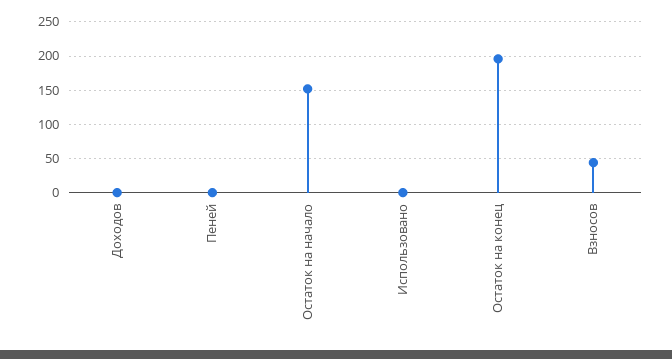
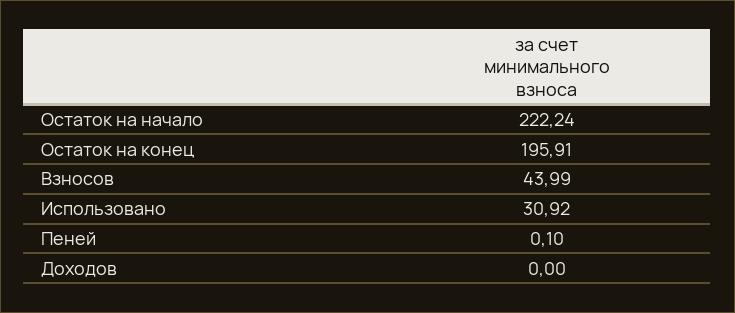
Остаток на начало: 150 -> 222.24
Использовано: 0 -> 30.92

